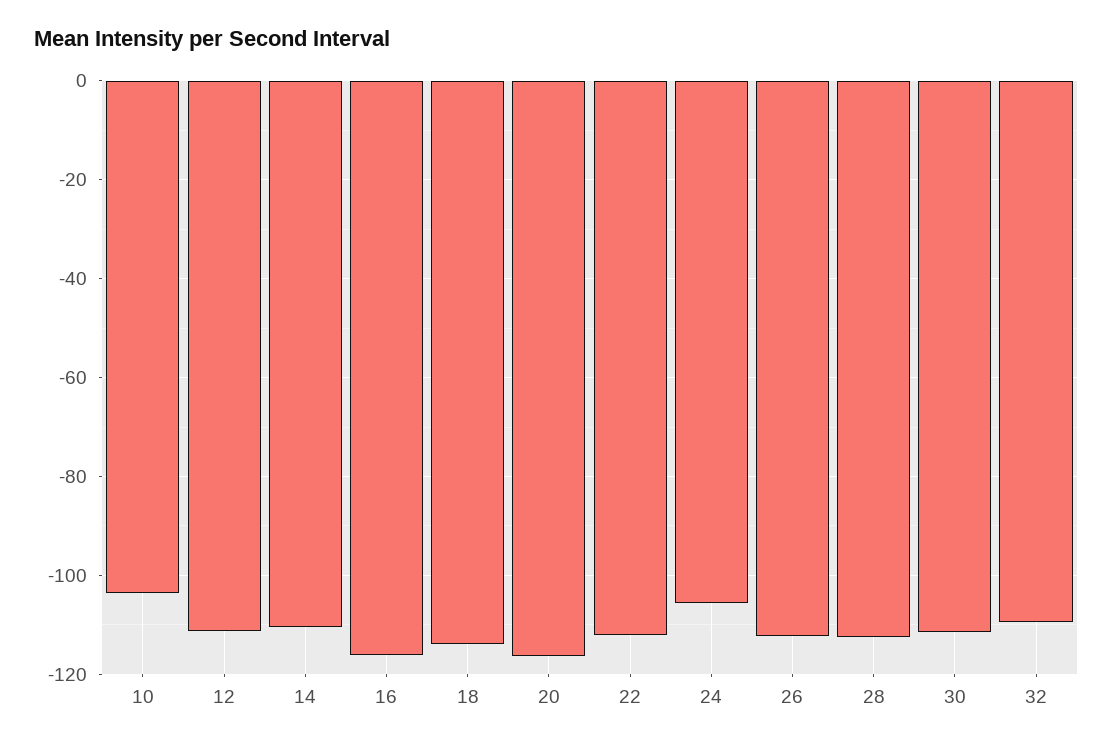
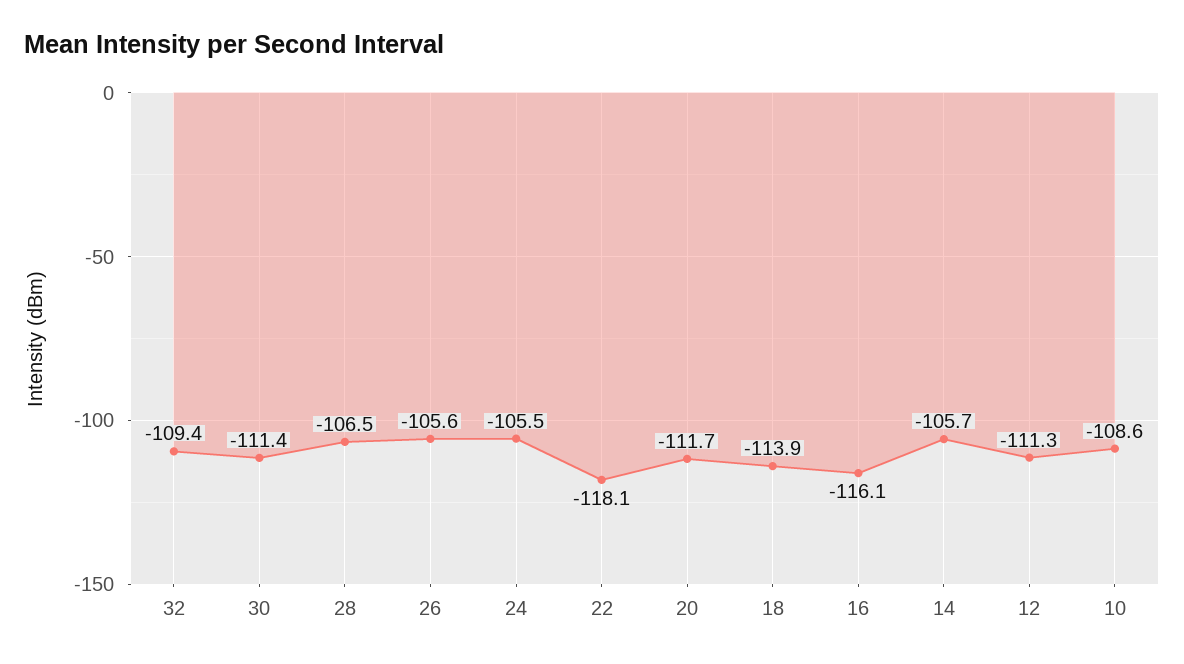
10: -104 -> -108.6
14: -110 -> -105.7
20: -116 -> -111.7
22: -112 -> -118.1
26: -112 -> -105.6
28: -112 -> -106.5

